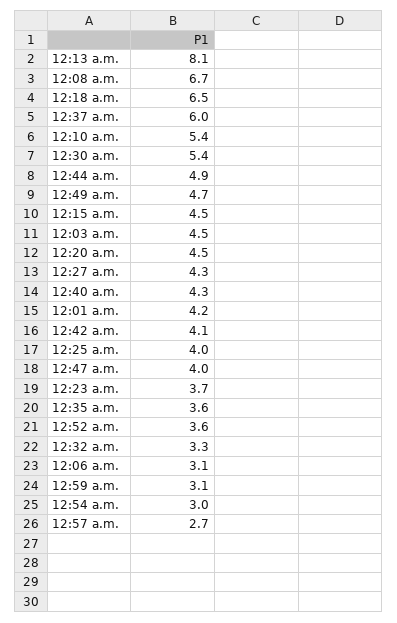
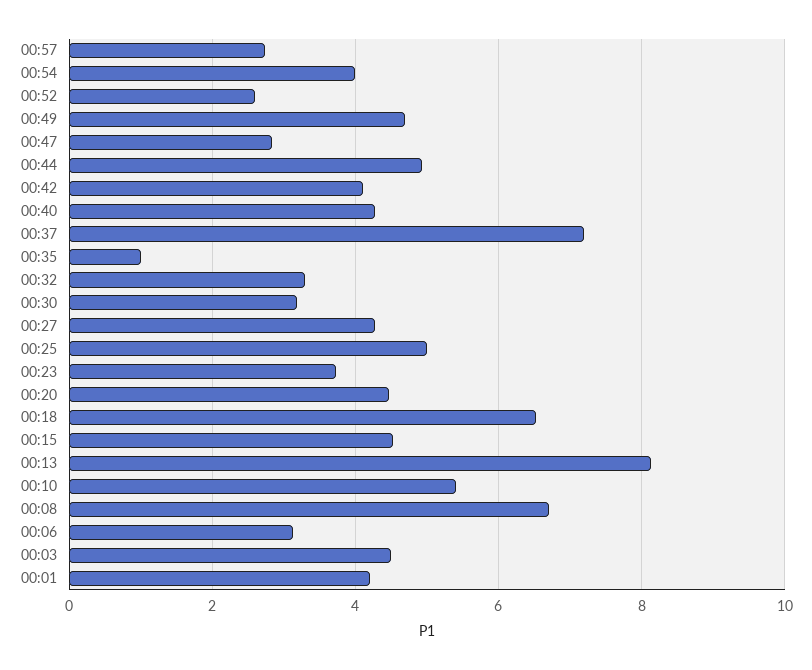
12:37 a.m.: 6 -> 7.2
12:30 a.m.: 5.4 -> 3.2
12:25 a.m.: 4 -> 5
12:47 a.m.: 4 -> 2.8
12:35 a.m.: 3.6 -> 1
12:52 a.m.: 3.6 -> 2.6
12:59 a.m.: 3.1 -> none
12:54 a.m.: 3 -> 4

